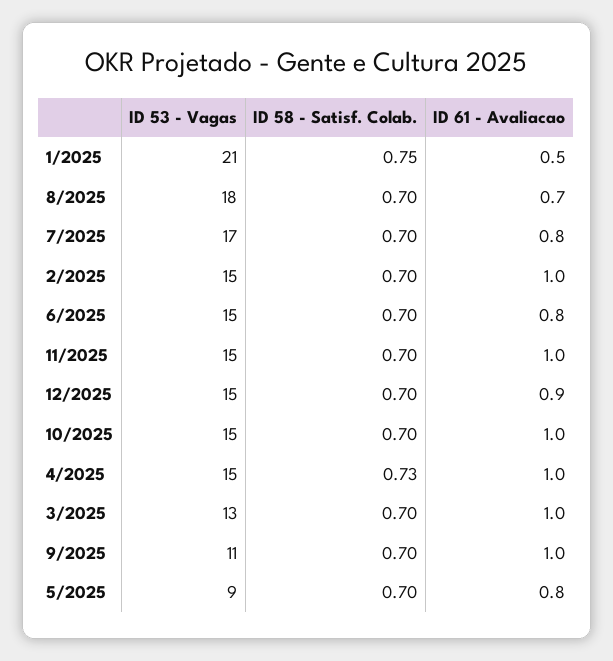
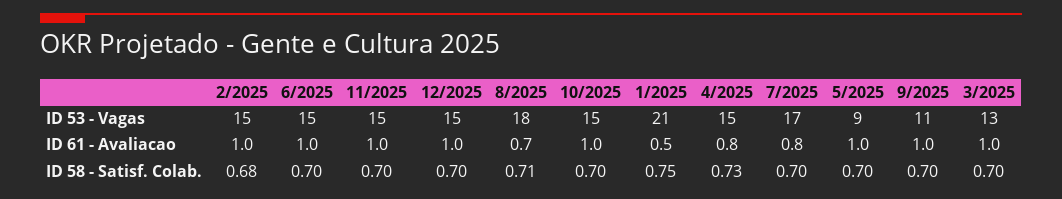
ID 58 - Satisf. Colab., 8/2025: 0.7 -> 0.71
ID 58 - Satisf. Colab., 2/2025: 0.7 -> 0.68
ID 61 - Avaliacao, 6/2025: 0.8 -> 1
ID 61 - Avaliacao, 12/2025: 0.9 -> 1
ID 61 - Avaliacao, 4/2025: 1 -> 0.8
ID 61 - Avaliacao, 5/2025: 0.8 -> 1

